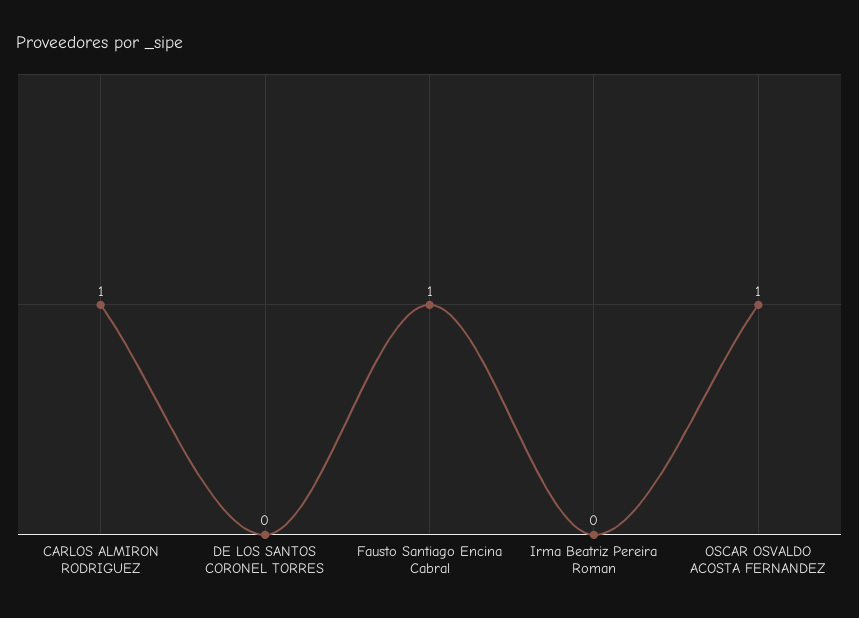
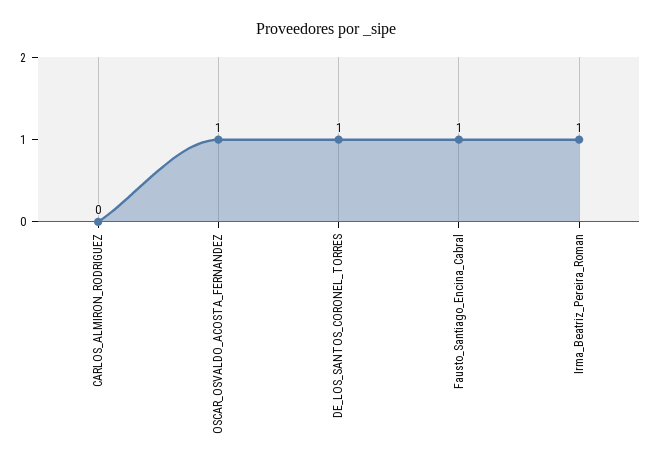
CARLOS ALMIRON RODRIGUEZ: 1 -> 0
DE LOS SANTOS CORONEL TORRES: 0 -> 1
Irma Beatriz Pereira Roman: 0 -> 1

